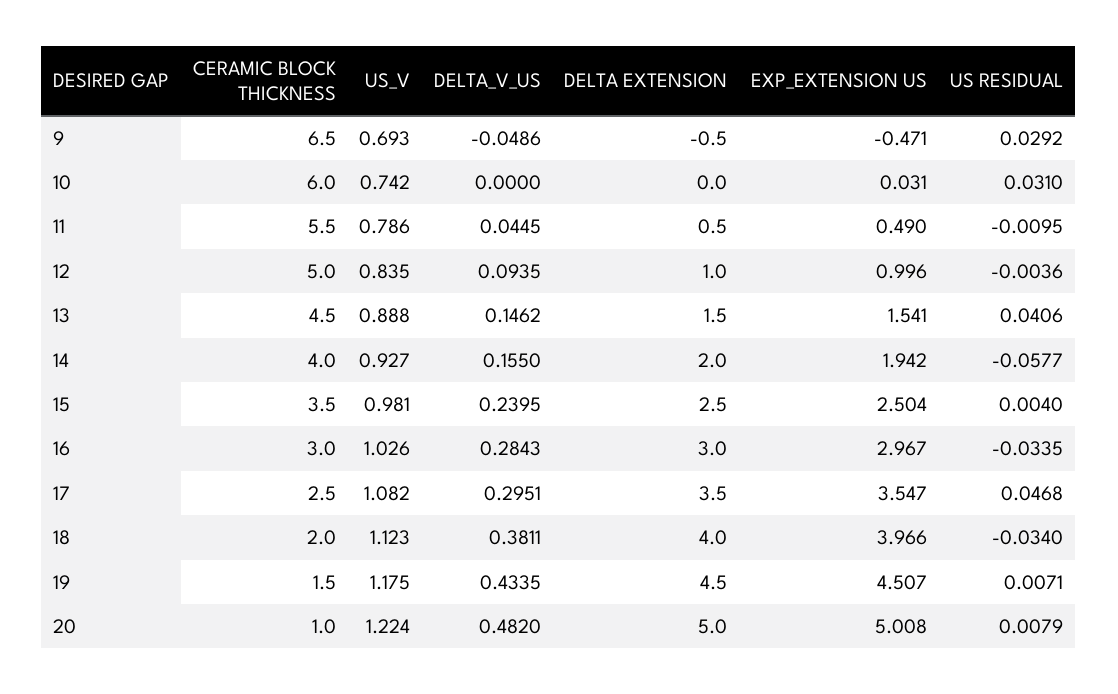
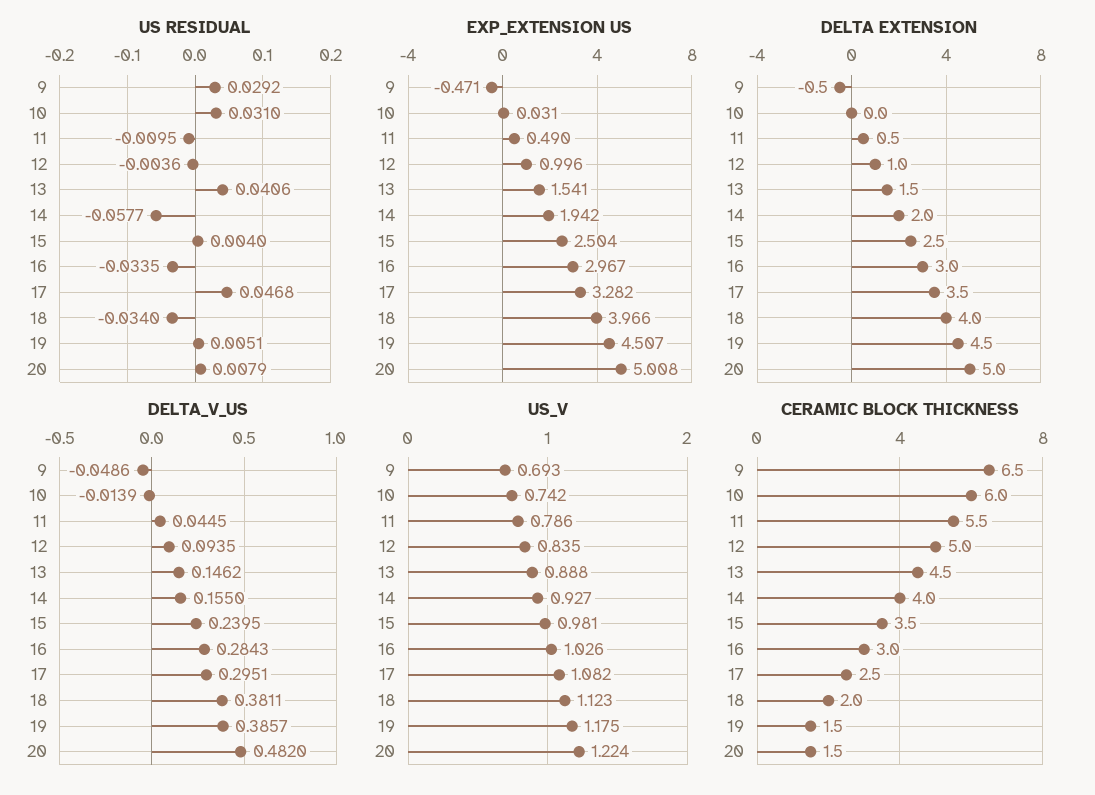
DELTA_V_US, 10: 0 -> -0.0139
EXP_EXTENSION US, 17: 3.547 -> 3.282
DELTA_V_US, 19: 0.4335 -> 0.3857
US RESIDUAL, 19: 0.0071 -> 0.0051
CERAMIC BLOCK THICKNESS, 20: 1 -> 1.5

